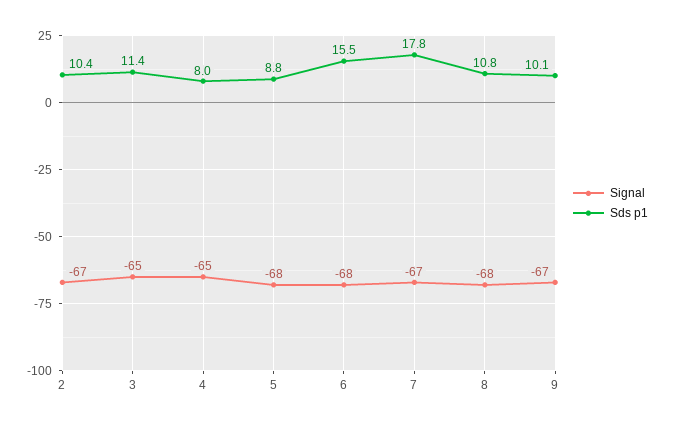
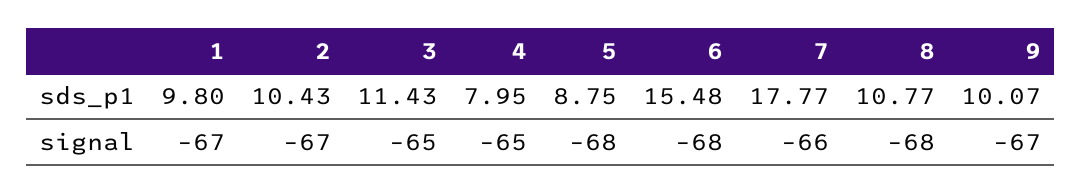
Signal, 7: -67 -> -66
Sds p1, 1: none -> 9.8
Signal, 1: none -> -67

